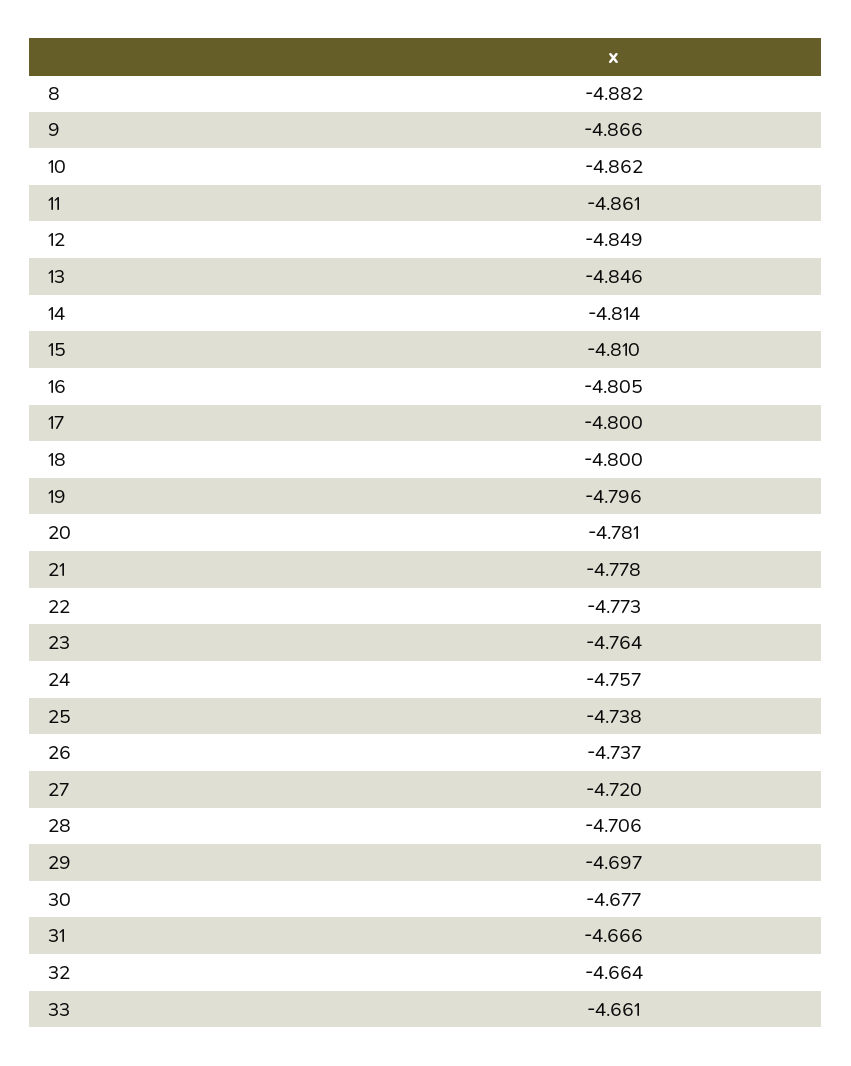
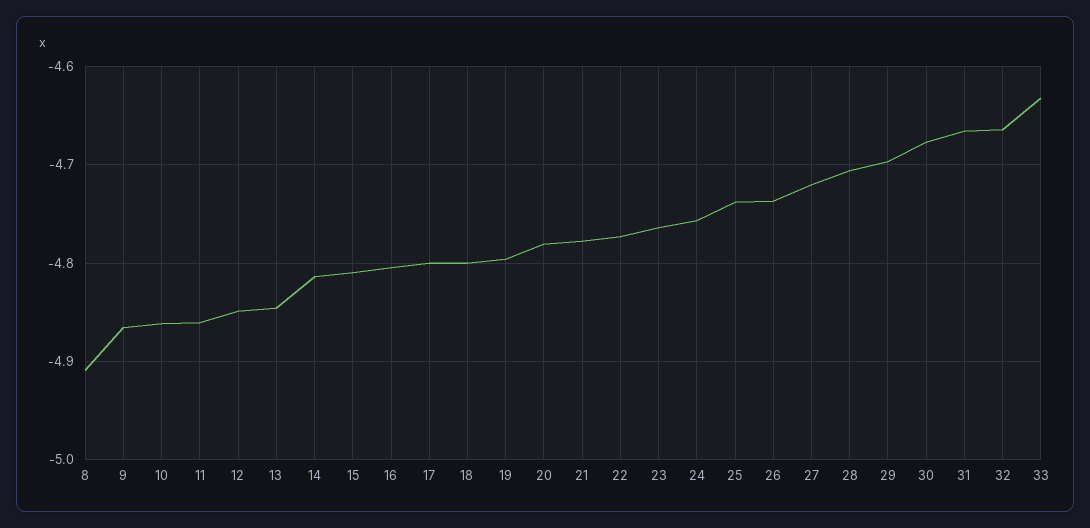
8: -4.882 -> -4.91
33: -4.661 -> -4.63

